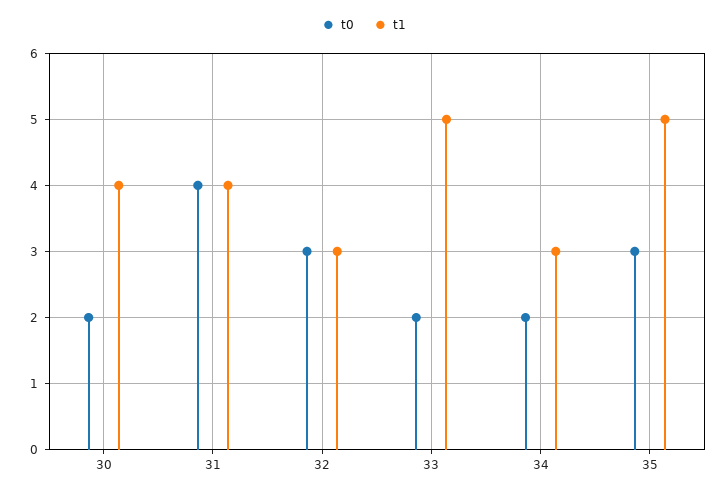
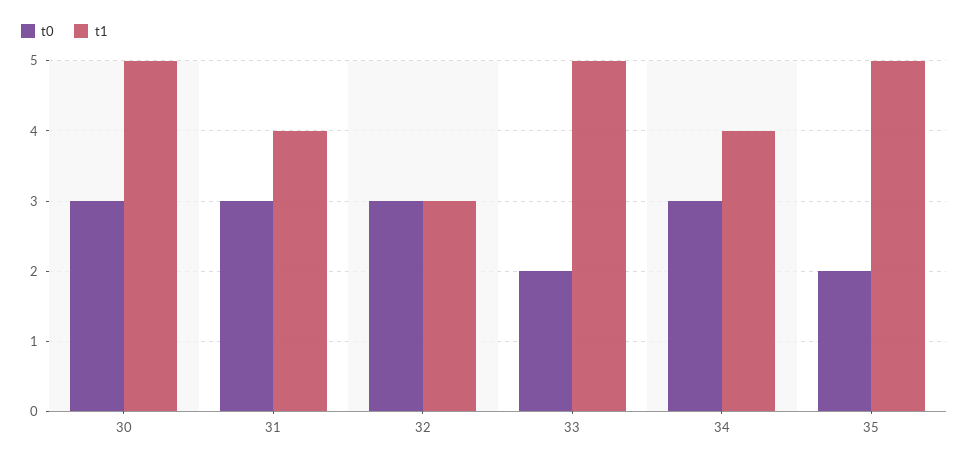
t0, 30: 2 -> 3
t1, 30: 4 -> 5
t0, 31: 4 -> 3
t0, 34: 2 -> 3
t1, 34: 3 -> 4
t0, 35: 3 -> 2

